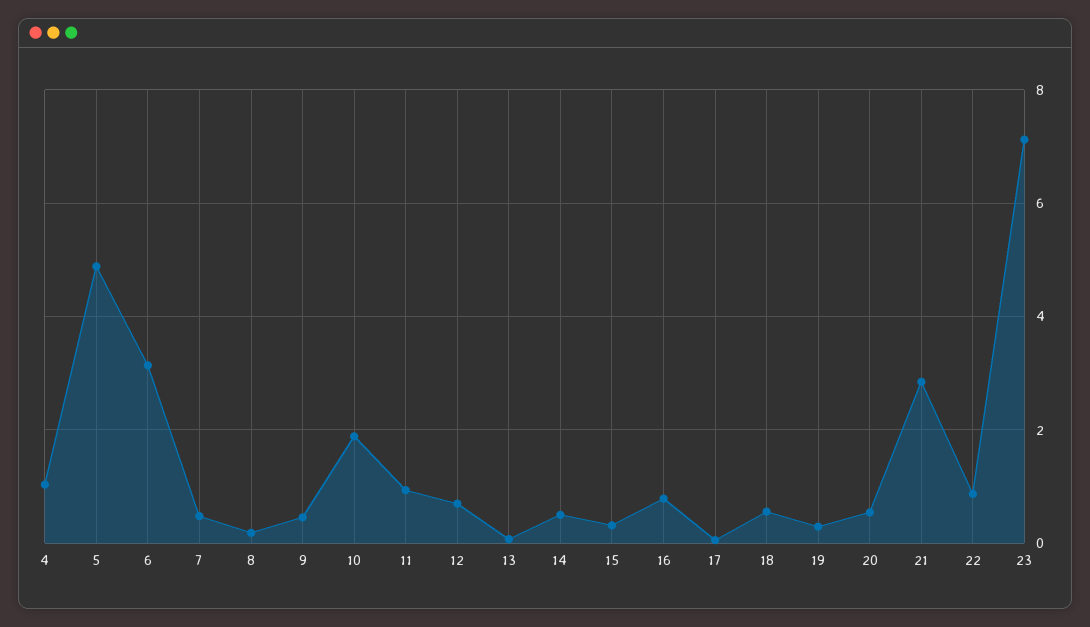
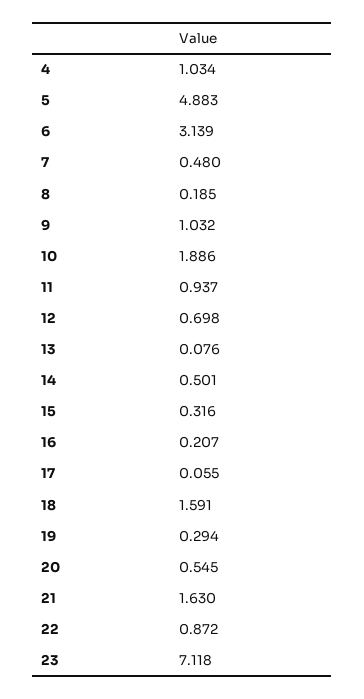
9: 0.4 -> 1.032
16: 0.8 -> 0.207
18: 0.6 -> 1.591
21: 2.8 -> 1.63

